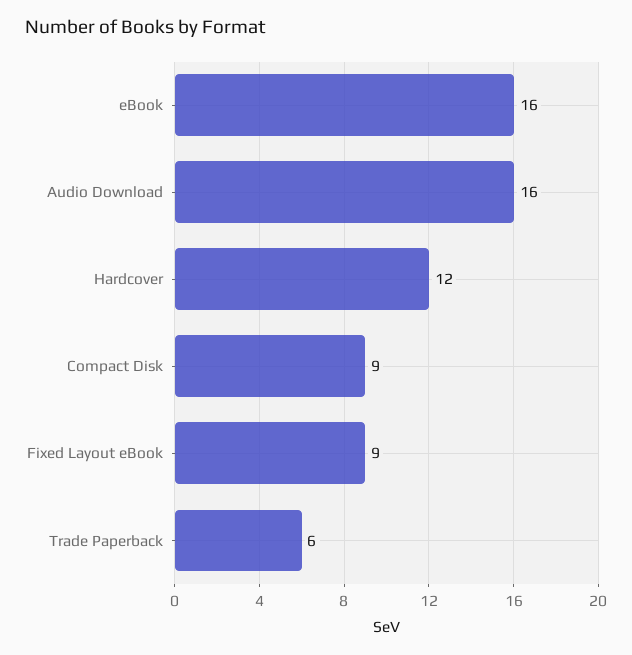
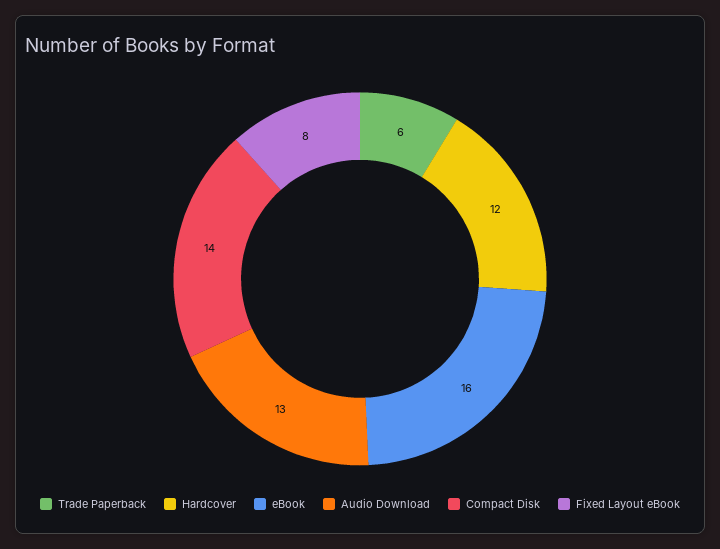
Audio Download: 16 -> 13
Compact Disk: 9 -> 14
Fixed Layout eBook: 9 -> 8

